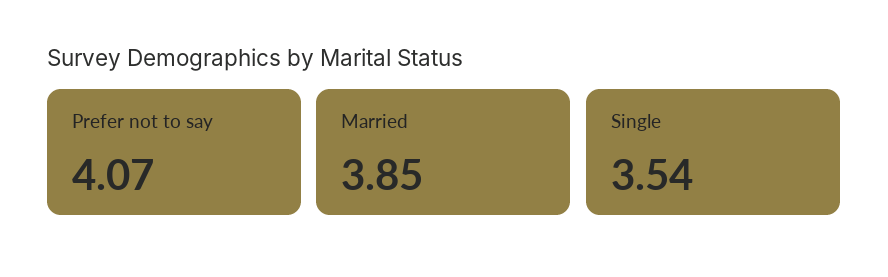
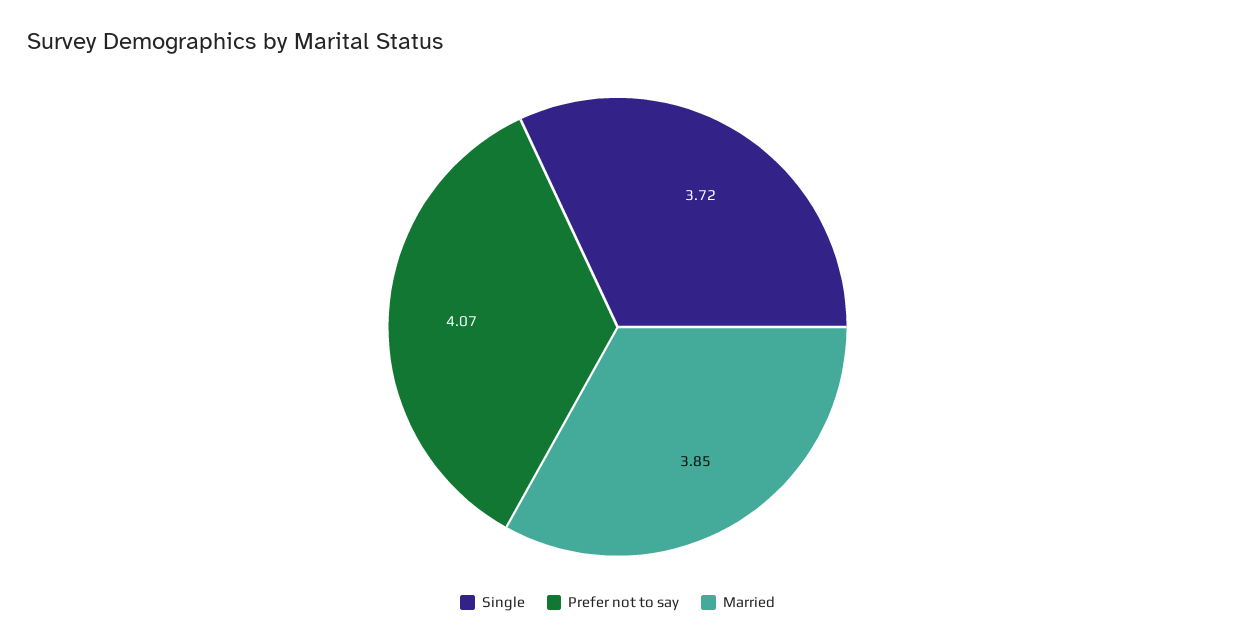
Single: 3.54 -> 3.72

